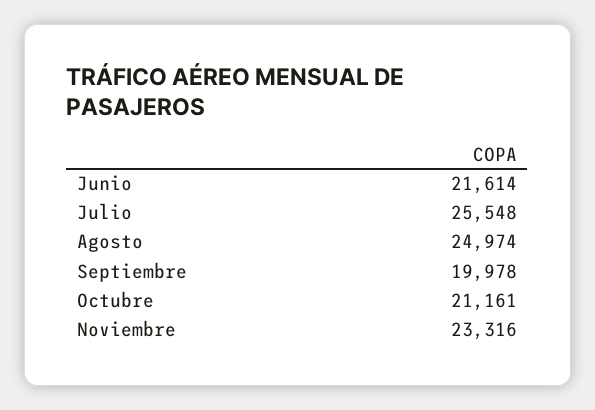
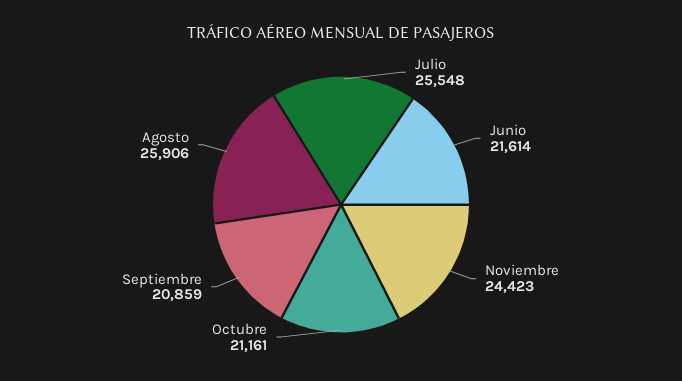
Agosto: 24974 -> 25906
Septiembre: 19978 -> 20859
Noviembre: 23316 -> 24423

